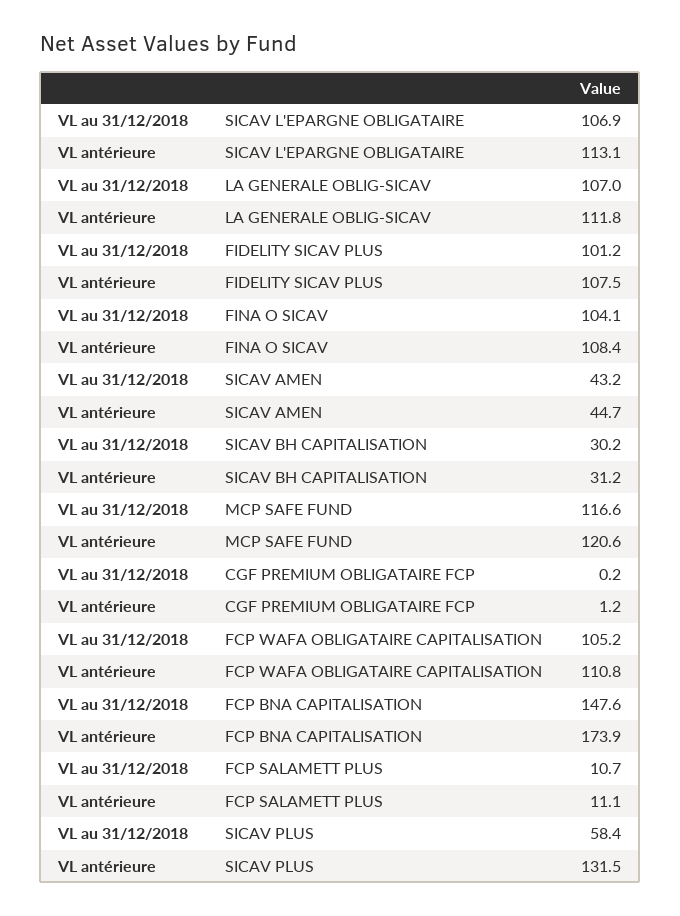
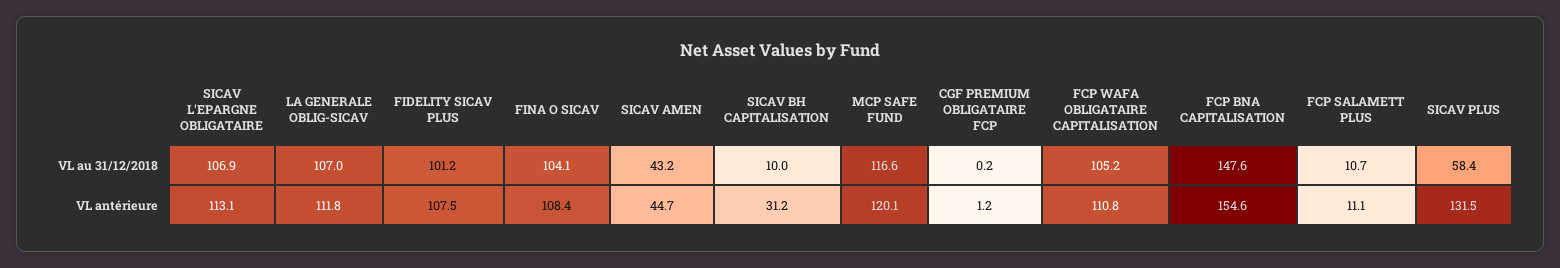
VL au 31/12/2018, SICAV BH CAPITALISATION: 30.2 -> 10
VL antérieure, MCP SAFE FUND: 120.6 -> 120.1
VL antérieure, FCP BNA CAPITALISATION: 173.9 -> 154.6

